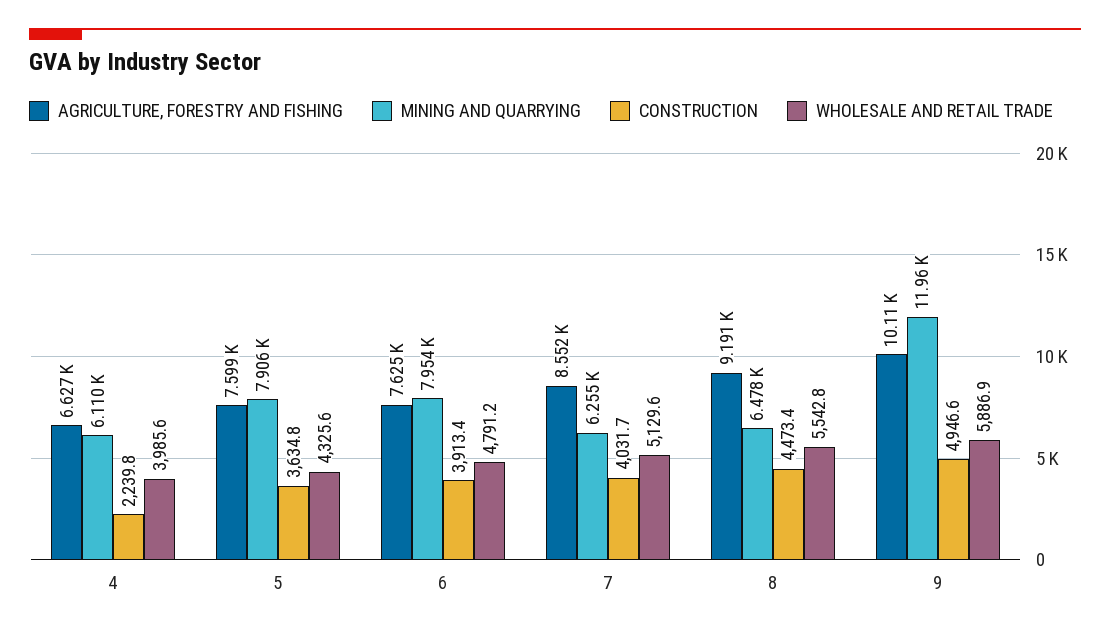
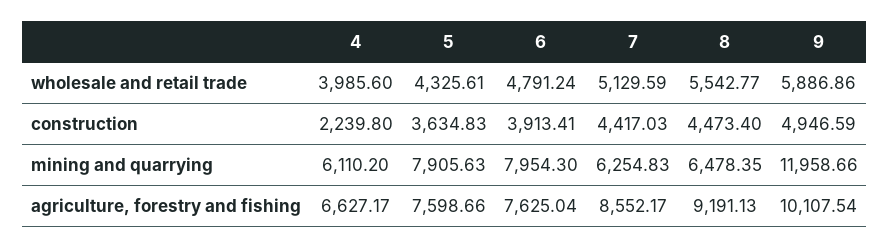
CONSTRUCTION, 7: 4031.7 -> 4417.03

